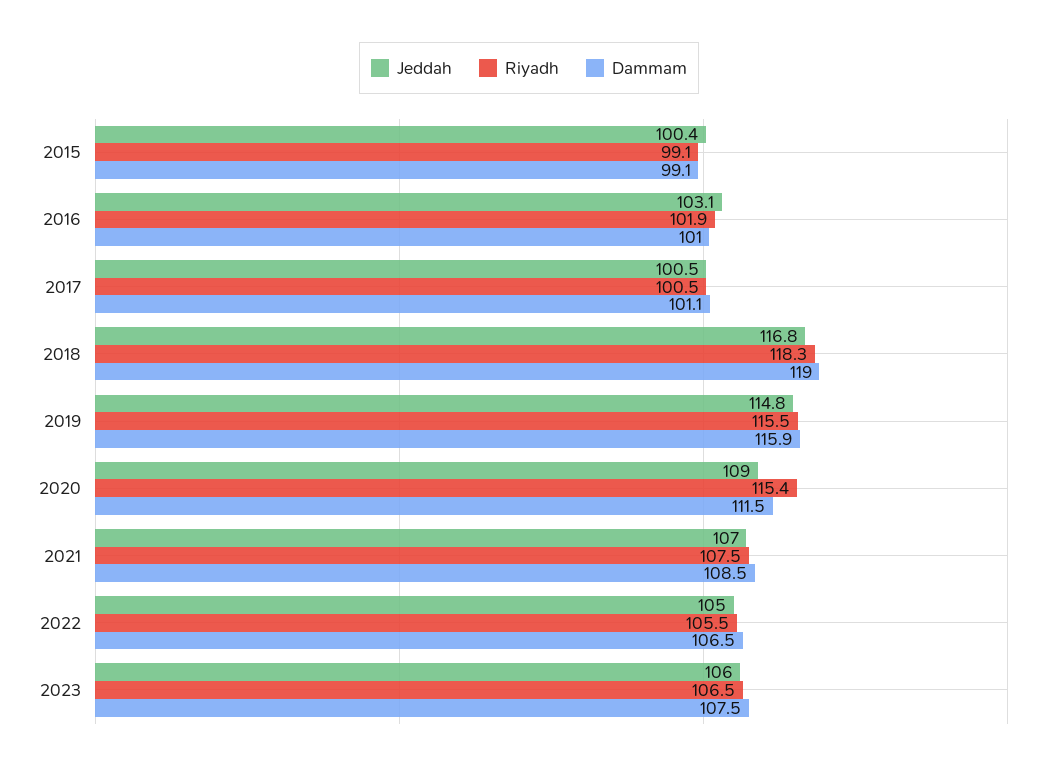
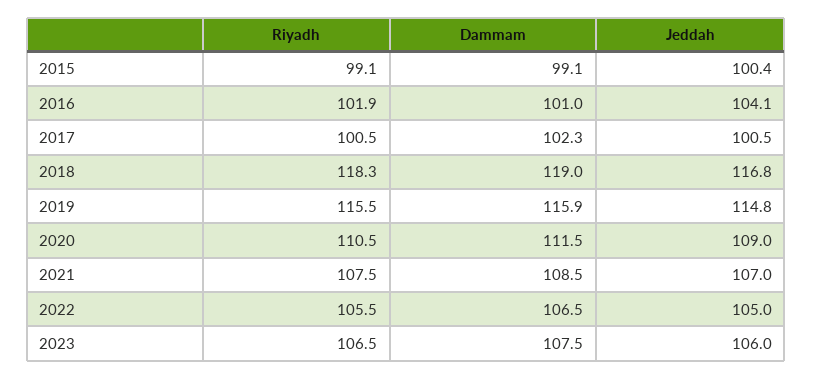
Jeddah, 2016: 103.1 -> 104.1
Dammam, 2017: 101.1 -> 102.3
Riyadh, 2020: 115.4 -> 110.5

